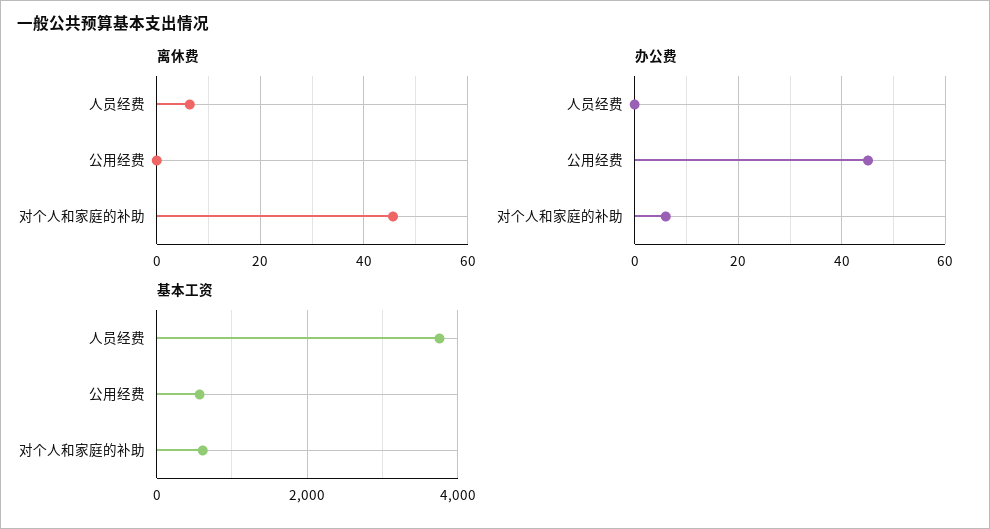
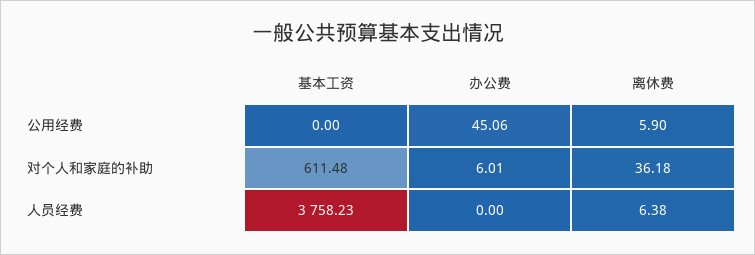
离休费, 公用经费: 0 -> 5.9
离休费, 对个人和家庭的补助: 46 -> 36.18
基本工资, 公用经费: 600 -> 0

